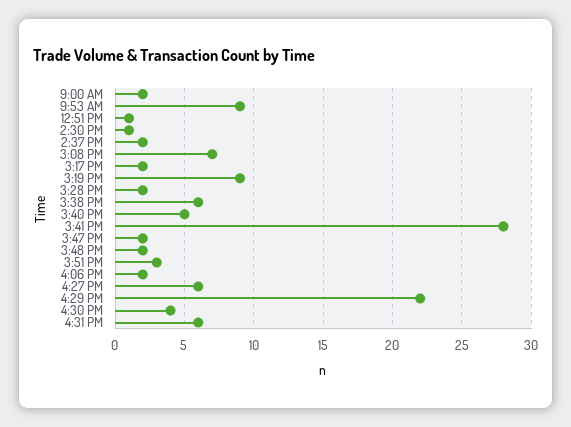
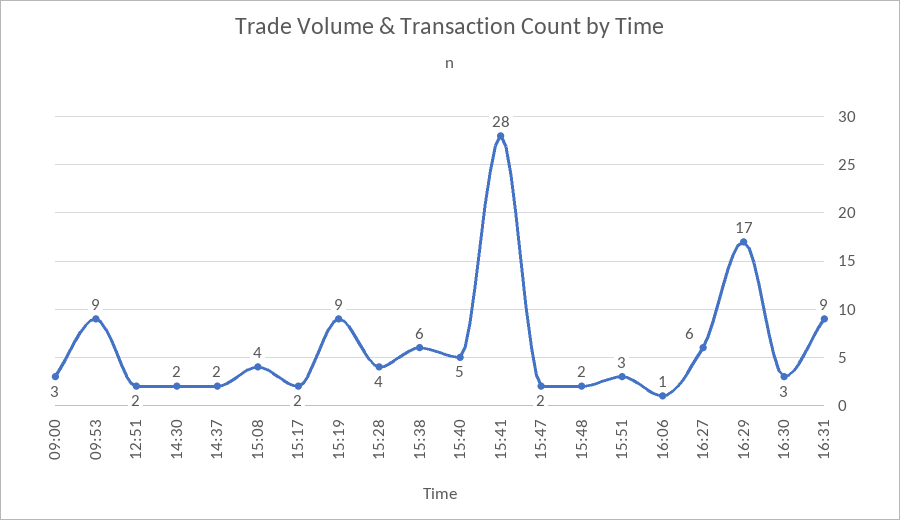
9:00 AM: 2 -> 3
12:51 PM: 1 -> 2
2:30 PM: 1 -> 2
3:08 PM: 7 -> 4
3:28 PM: 2 -> 4
4:06 PM: 2 -> 1
4:29 PM: 22 -> 17
4:30 PM: 4 -> 3
4:31 PM: 6 -> 9

